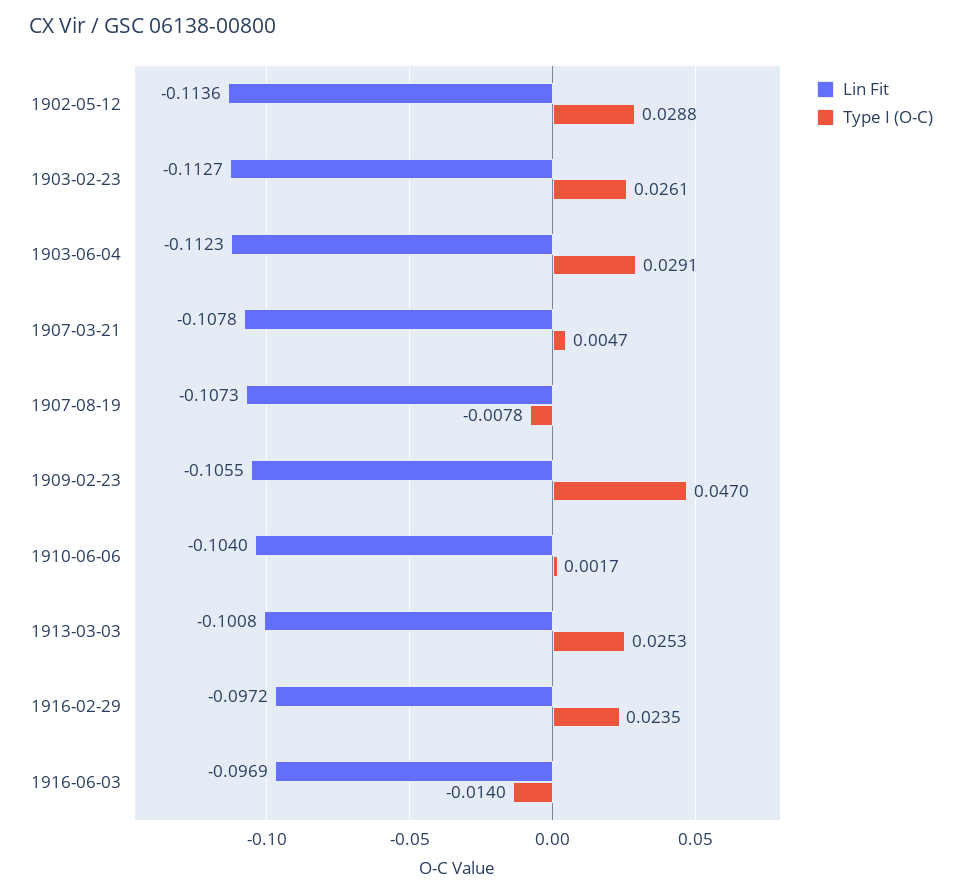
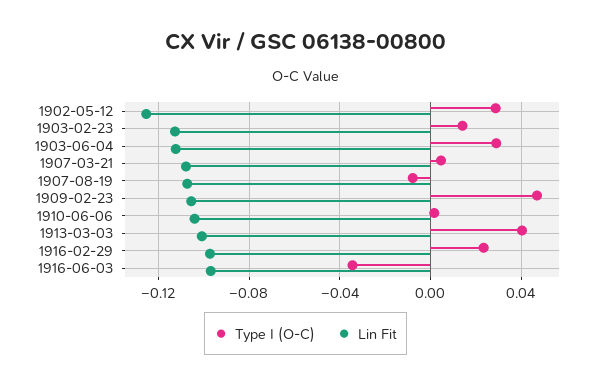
Lin Fit, 1902-05-12: -0.1136 -> -0.125
Type I (O-C), 1903-02-23: 0.0261 -> 0.015
Type I (O-C), 1913-03-03: 0.0253 -> 0.04
Type I (O-C), 1916-06-03: -0.014 -> -0.035

